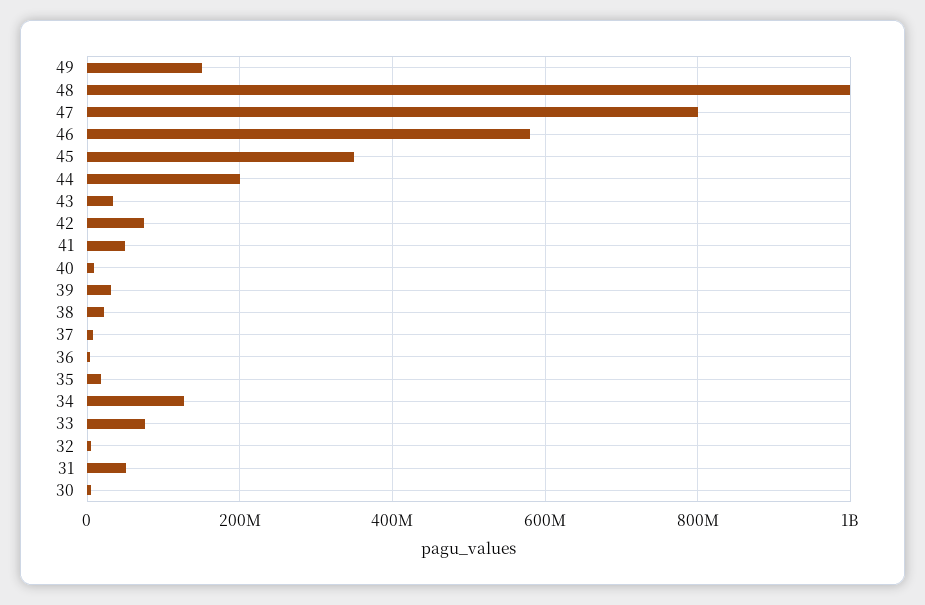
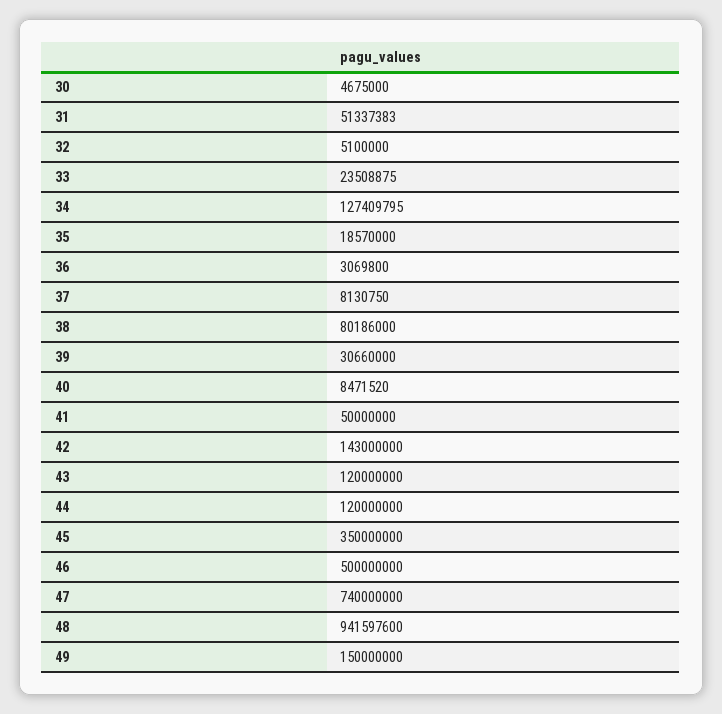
48: 1000000000 -> 941597600
47: 800000000 -> 740000000
46: 580000000 -> 500000000
44: 200000000 -> 120000000
43: 40000000 -> 120000000
42: 80000000 -> 143000000
38: 20000000 -> 80186000
33: 80000000 -> 23508875

